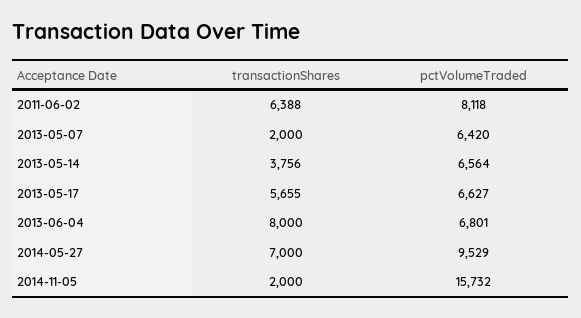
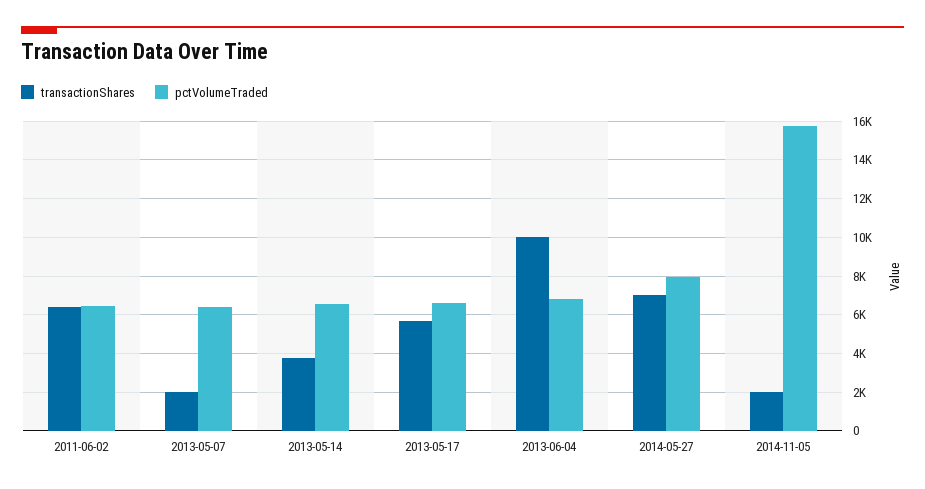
pctVolumeTraded, 2011-06-02: 8118 -> 6500
transactionShares, 2013-06-04: 8000 -> 10000
pctVolumeTraded, 2014-05-27: 9529 -> 8000

